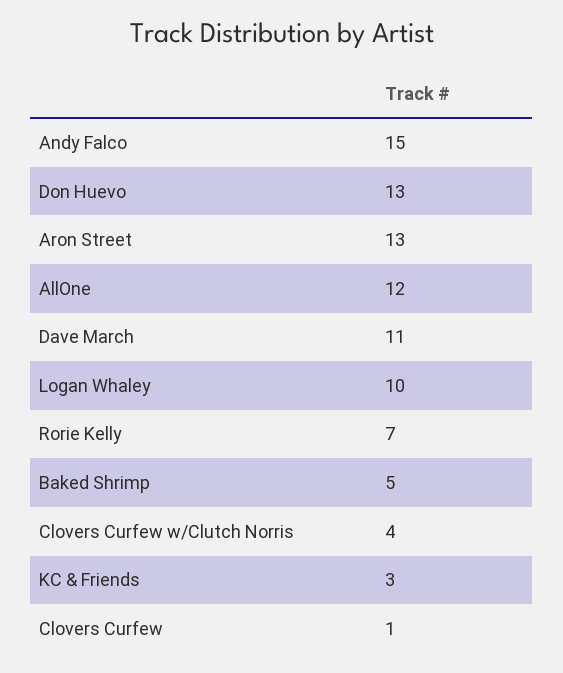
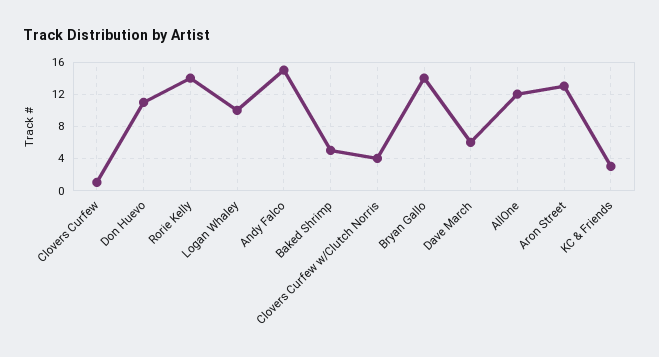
Don Huevo: 13 -> 11
Dave March: 11 -> 6
Rorie Kelly: 7 -> 14
Bryan Gallo: none -> 14

